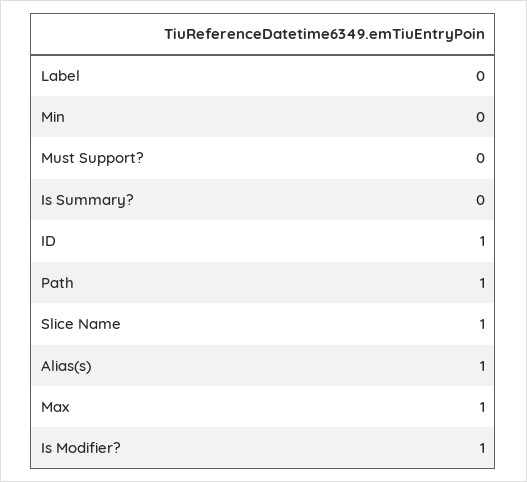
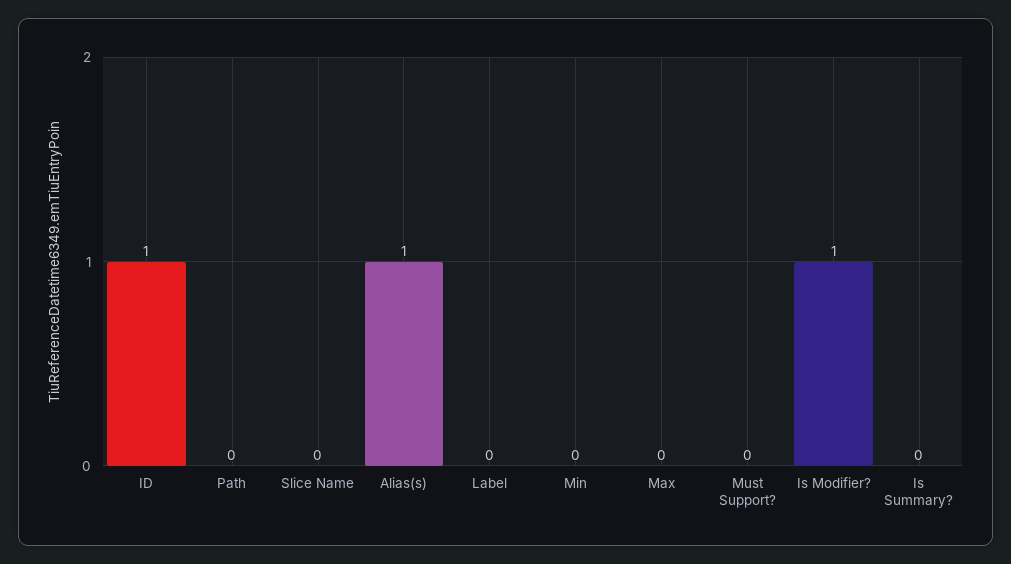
Path: 1 -> 0
Slice Name: 1 -> 0
Max: 1 -> 0

